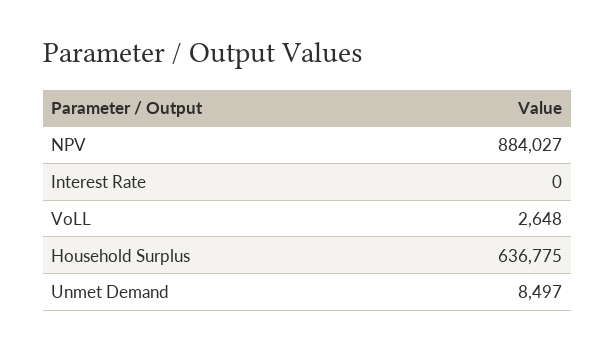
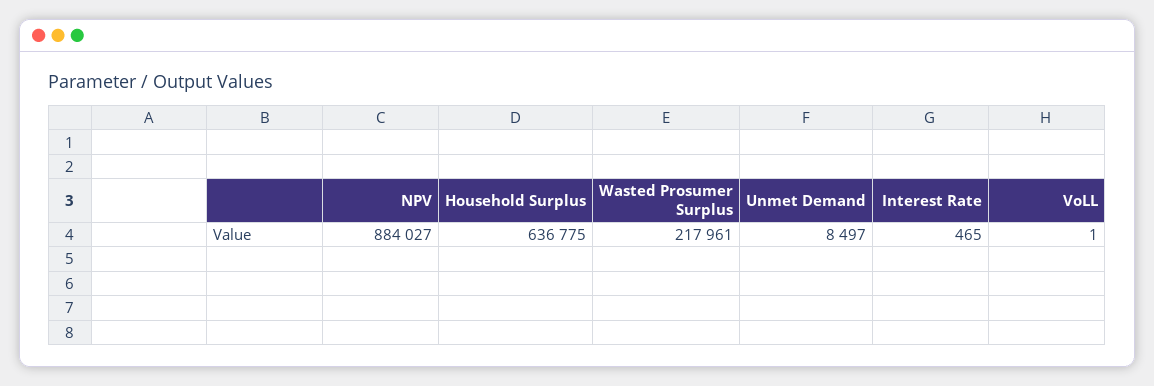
Interest Rate: 0 -> 465
VoLL: 2648 -> 1
Wasted Prosumer Surplus: none -> 217961

